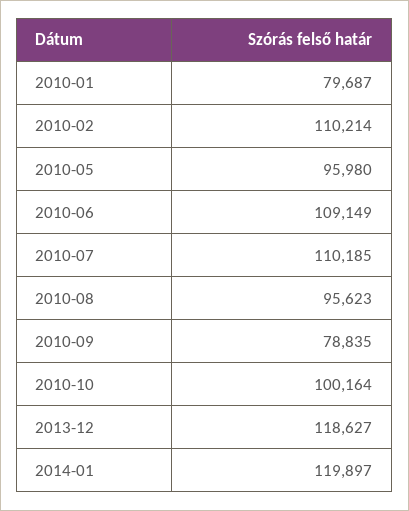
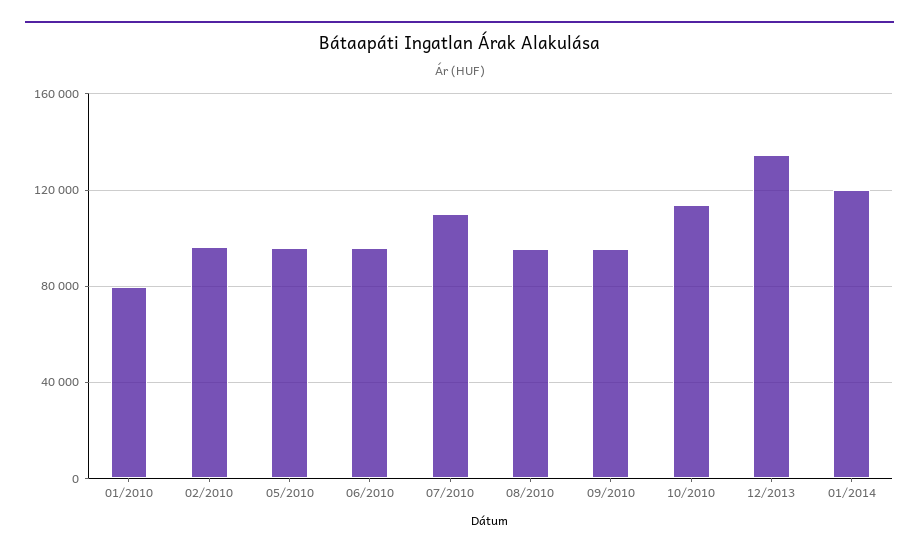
2010-02: 110214 -> 95000
2010-06: 109149 -> 95000
2010-09: 78835 -> 95000
2010-10: 100164 -> 115000
2013-12: 118627 -> 135000

